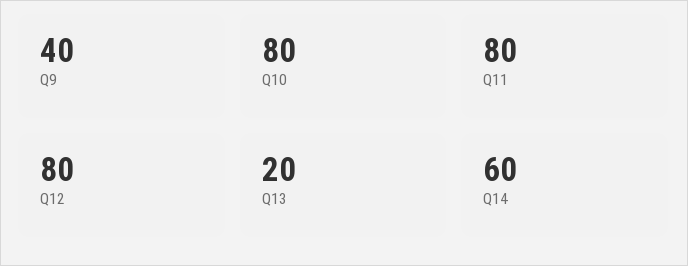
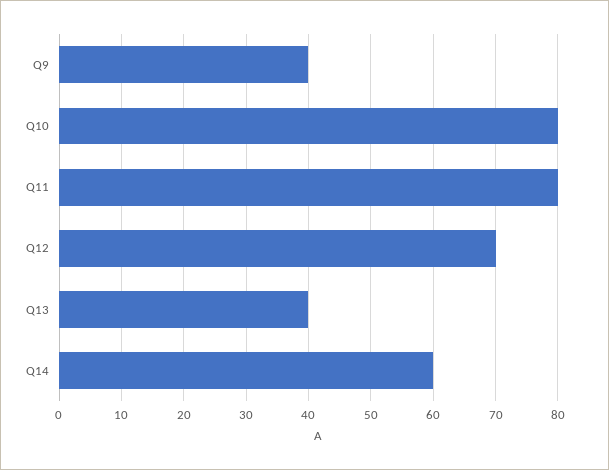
Q12: 80 -> 70
Q13: 20 -> 40

